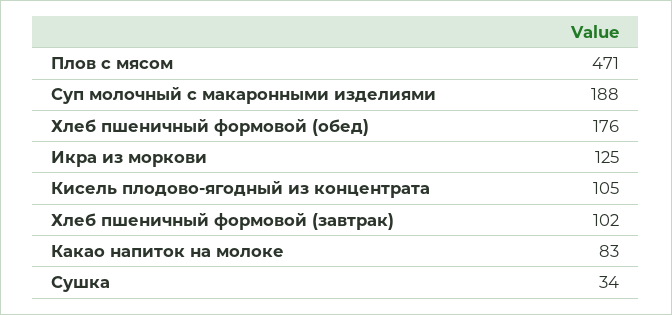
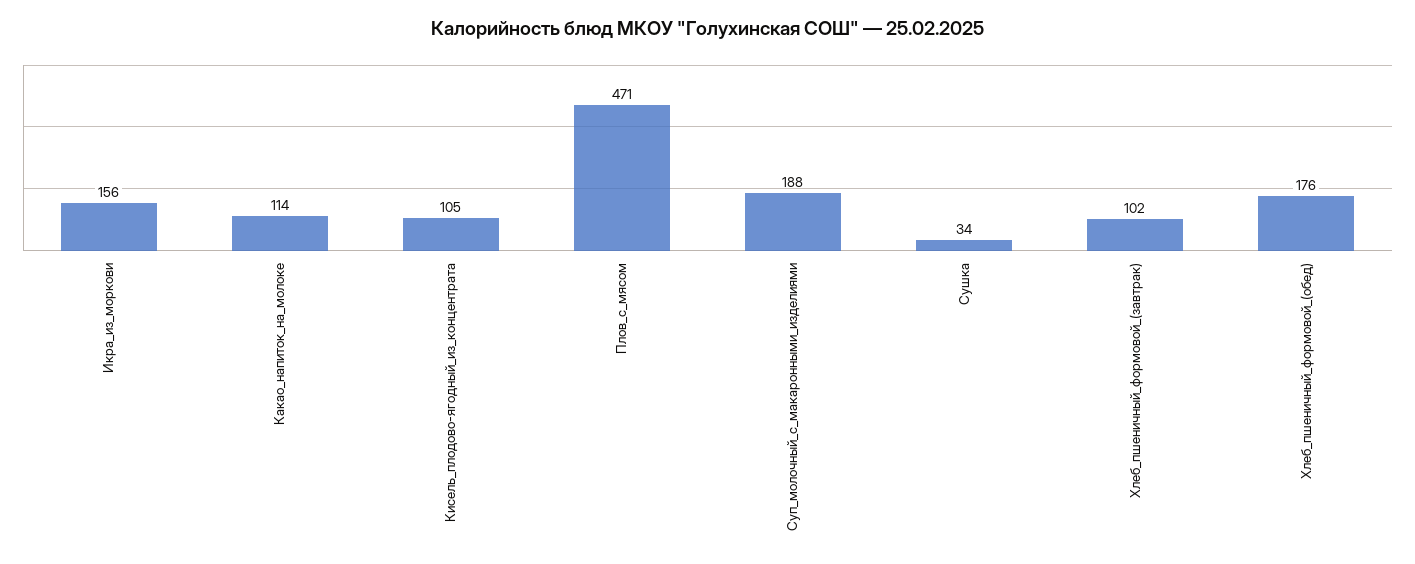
Икра из моркови: 125 -> 156
Какао напиток на молоке: 83 -> 114

